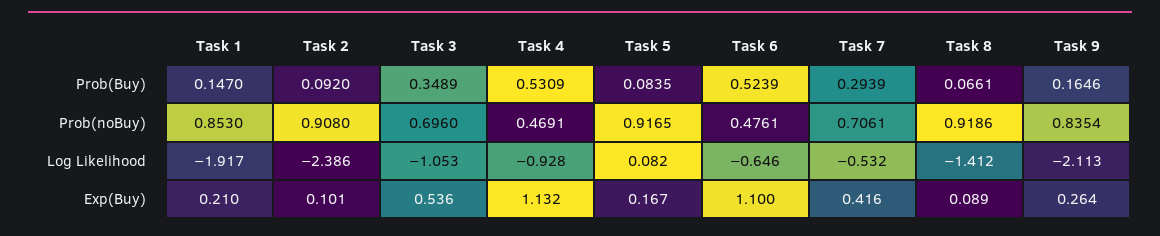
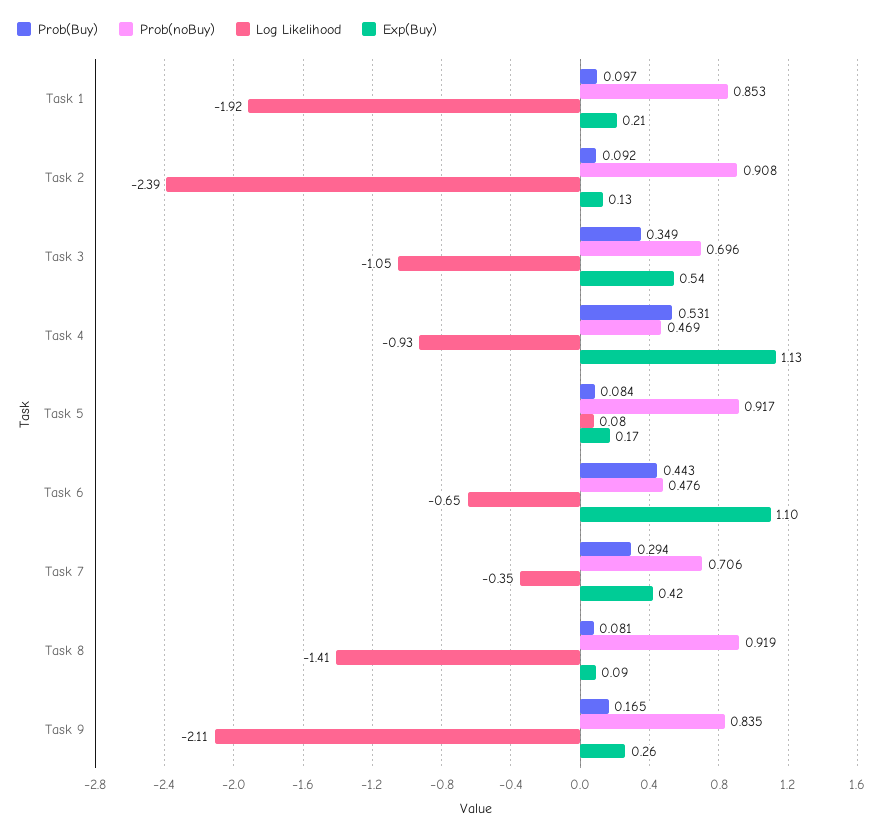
Prob(Buy), Task 1: 0.147 -> 0.097
Prob(Buy), Task 6: 0.5239 -> 0.443
Prob(Buy), Task 8: 0.0661 -> 0.081
Log Likelihood, Task 7: -0.532 -> -0.35
Exp(Buy), Task 2: 0.101 -> 0.13

